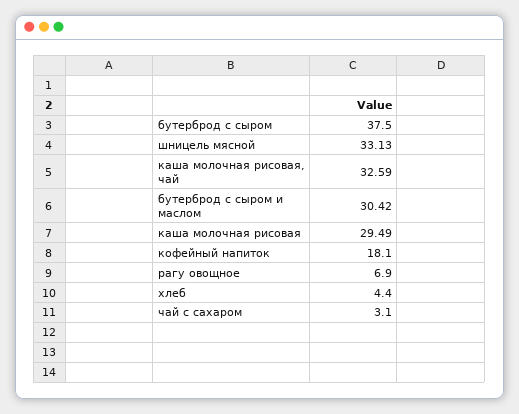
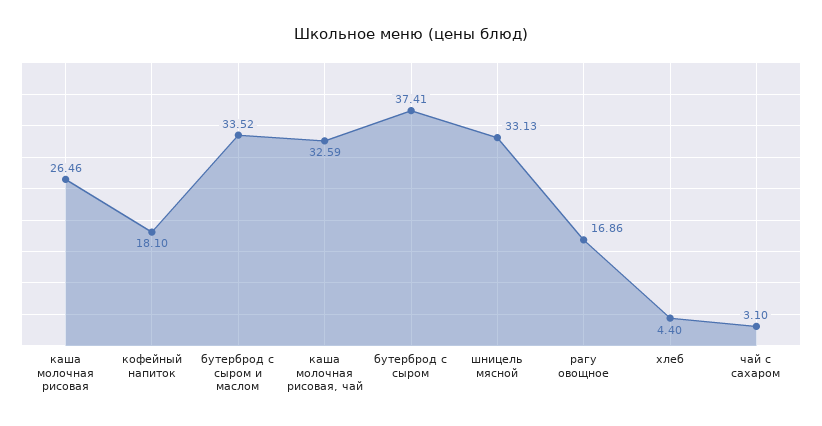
бутерброд с сыром: 37.5 -> 37.41
бутерброд с сыром и маслом: 30.42 -> 33.52
каша молочная рисовая: 29.49 -> 26.46
рагу овощное: 6.9 -> 16.86

